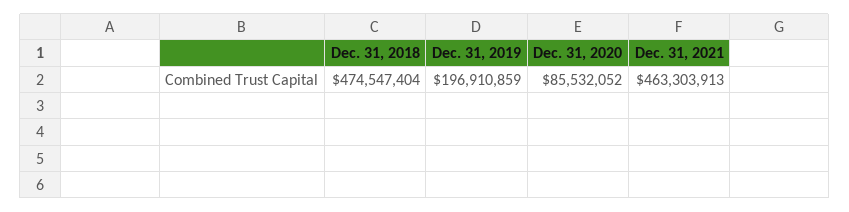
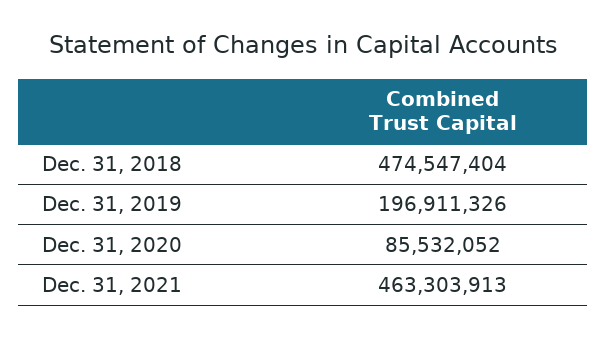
Dec. 31, 2019: 196910859 -> 196911326

